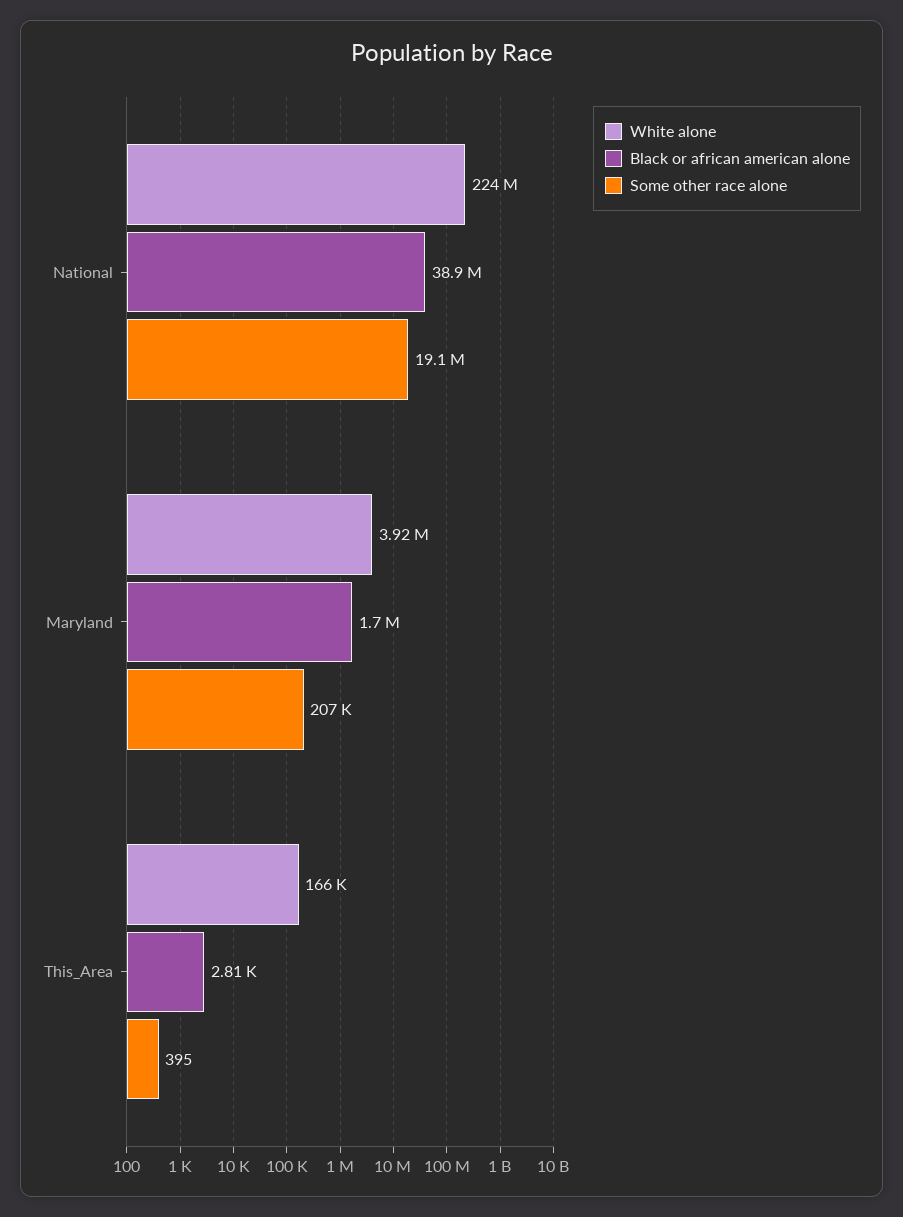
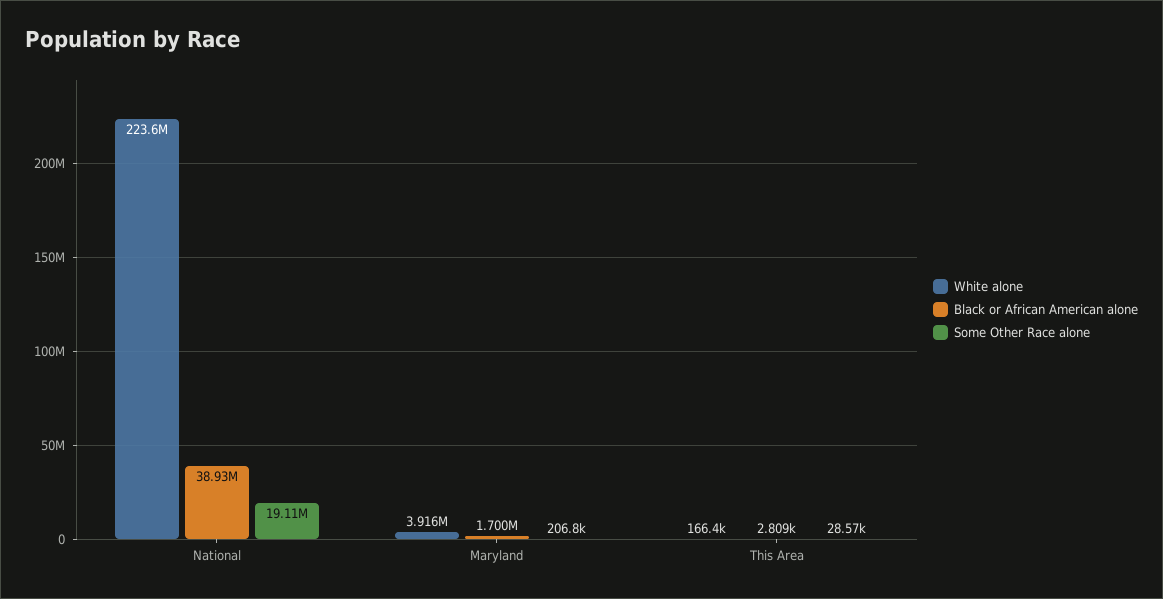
Some other race alone, This_Area: 395 -> 28570

